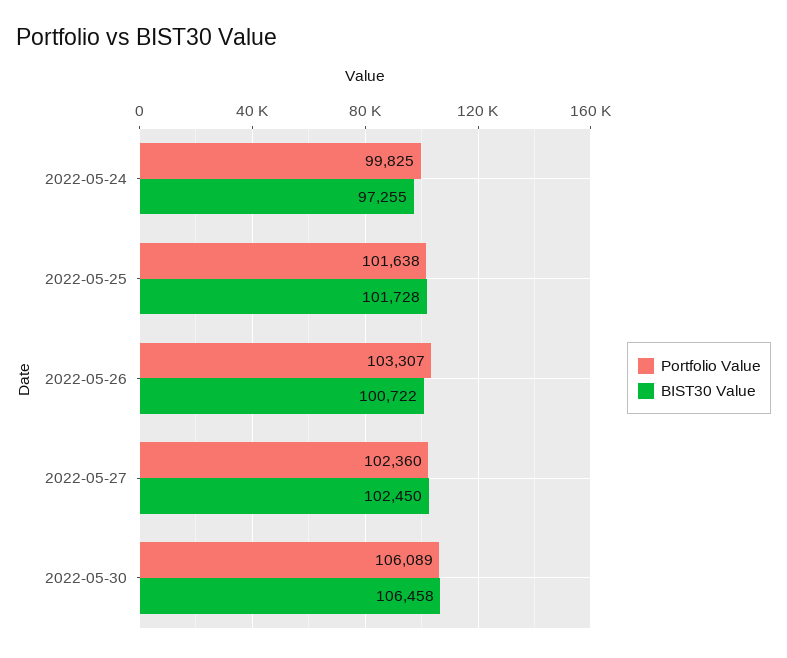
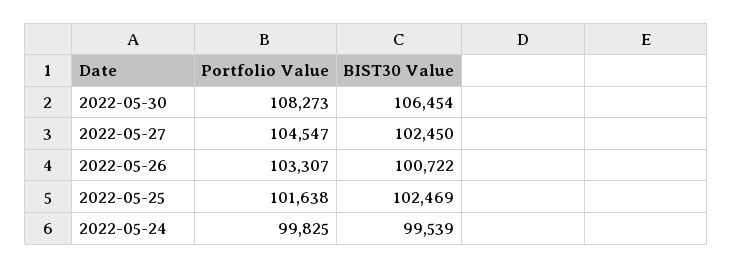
BIST30 Value, 2022-05-24: 97255 -> 99539
BIST30 Value, 2022-05-25: 101728 -> 102469
Portfolio Value, 2022-05-27: 102360 -> 104547
Portfolio Value, 2022-05-30: 106089 -> 108273
BIST30 Value, 2022-05-30: 106458 -> 106454

